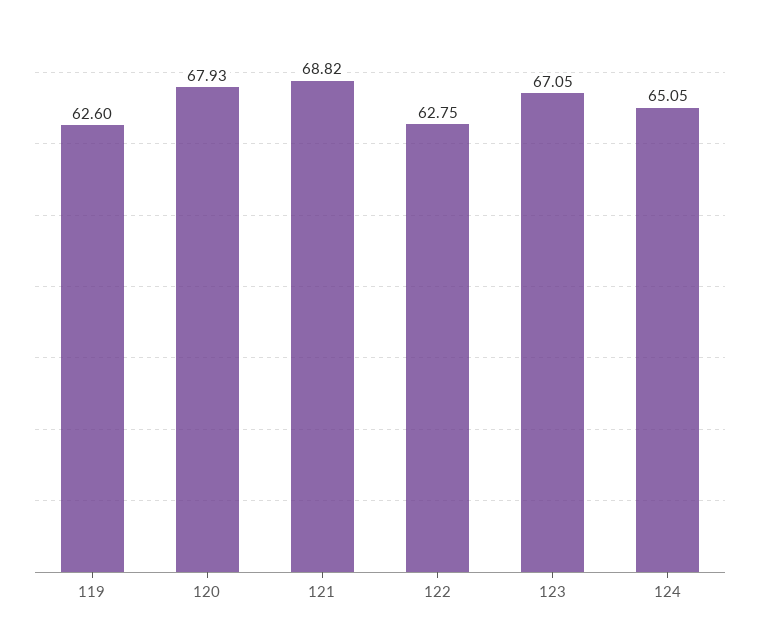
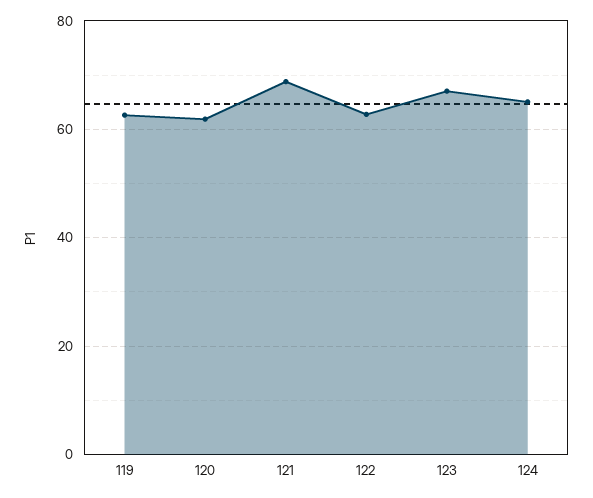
120: 67.93 -> 62

